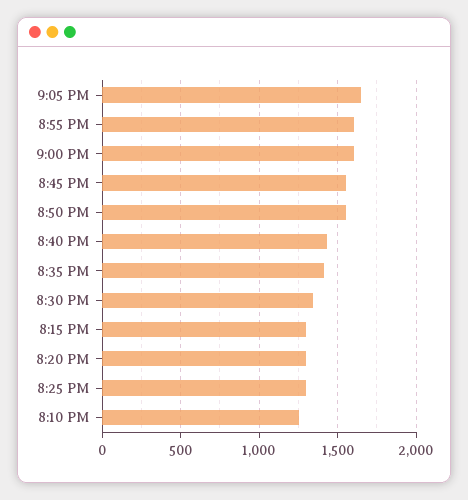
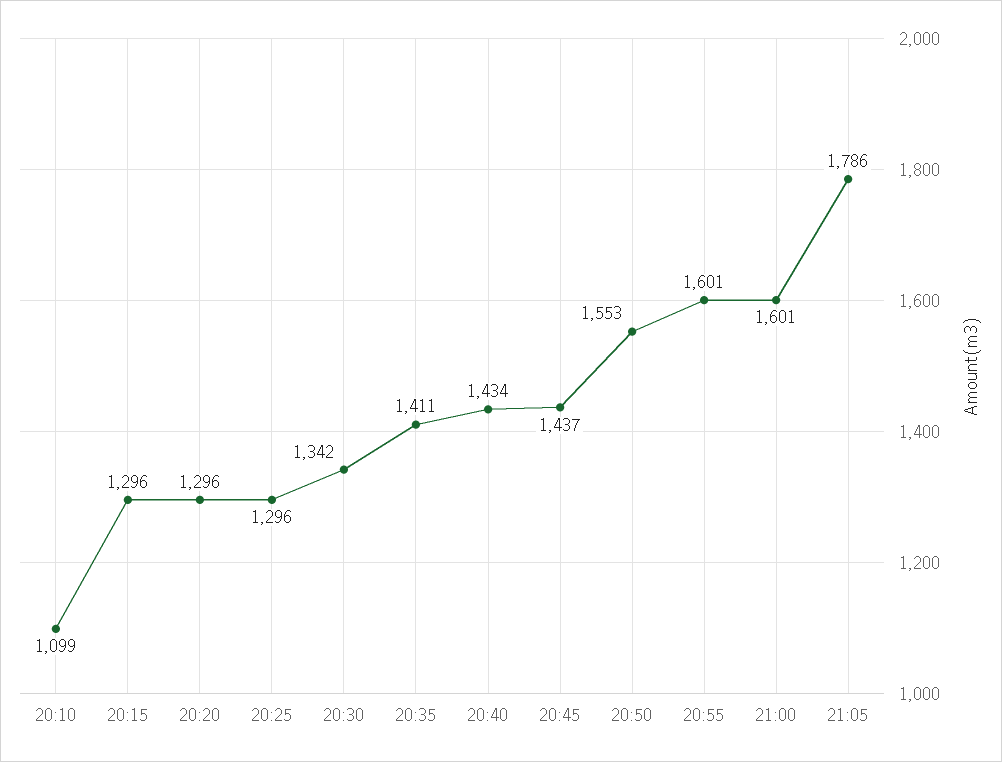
9:05 PM: 1650 -> 1786
8:45 PM: 1550 -> 1437
8:10 PM: 1250 -> 1099

